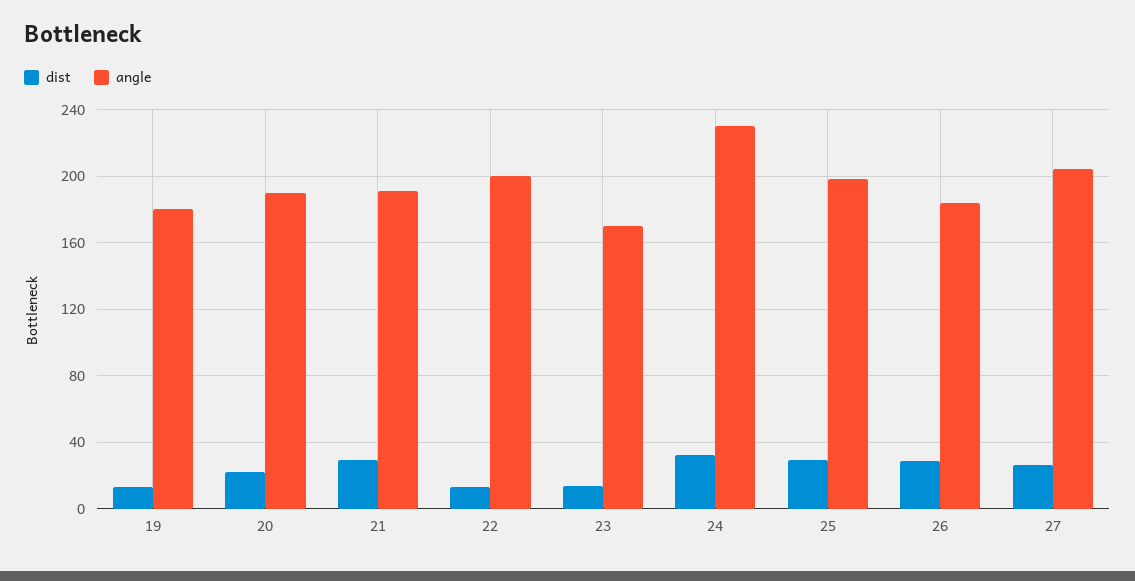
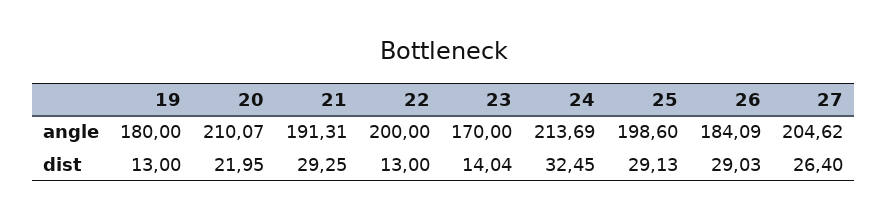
angle, 20: 190 -> 210.07
angle, 24: 230 -> 213.69

